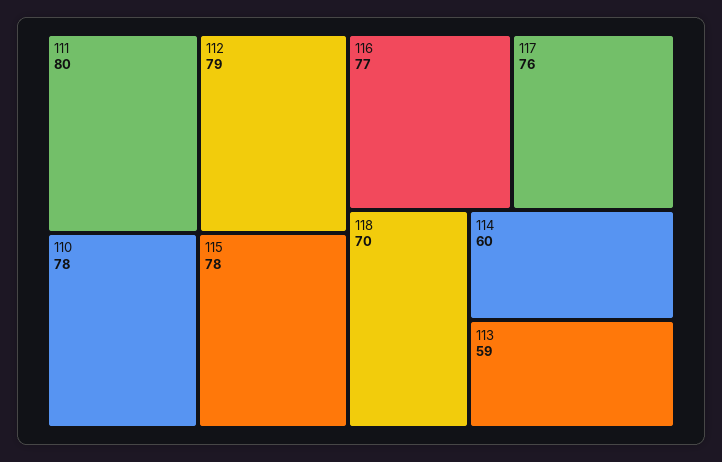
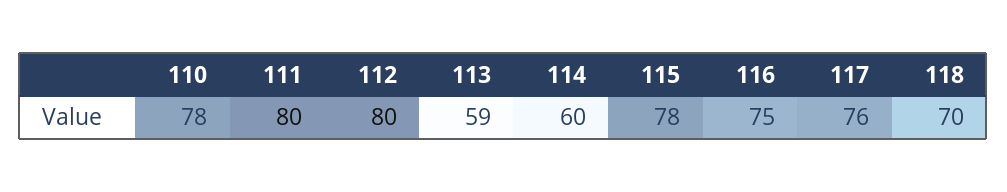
112: 79 -> 80
116: 77 -> 75

